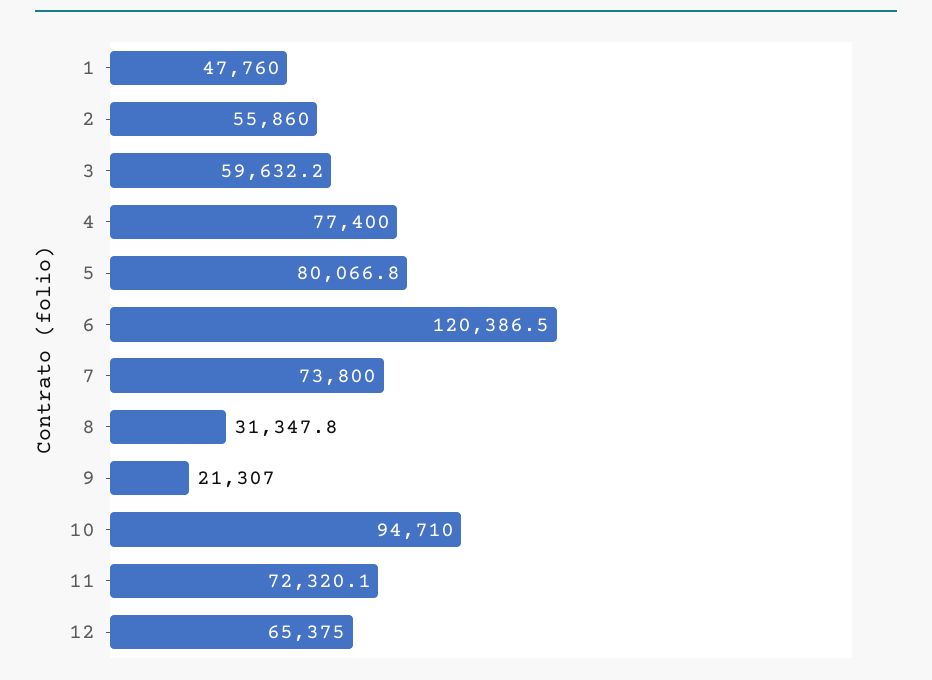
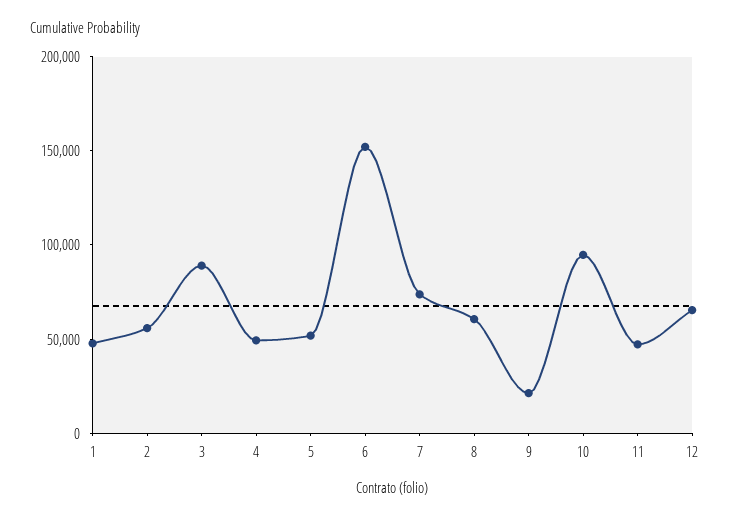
3: 59632.2 -> 90000
4: 77400 -> 50000
5: 80066.8 -> 50000
6: 120386.5 -> 150000
8: 31347.8 -> 60000
11: 72320.1 -> 50000

